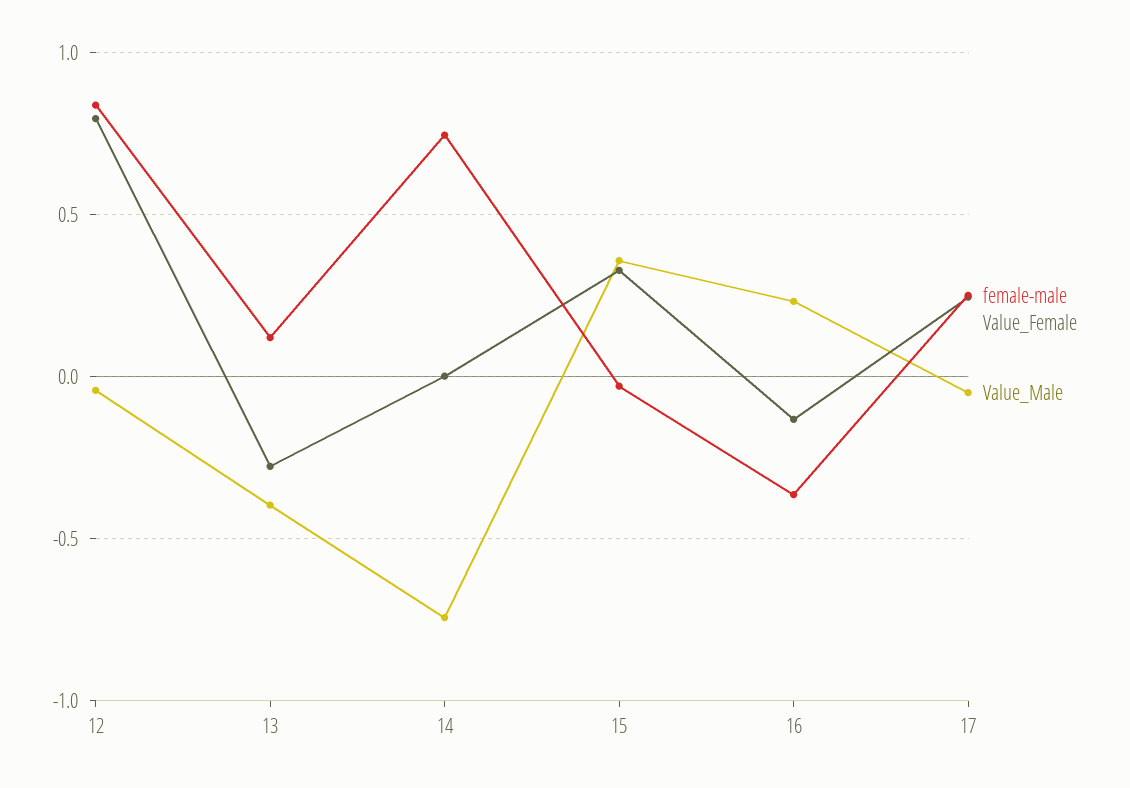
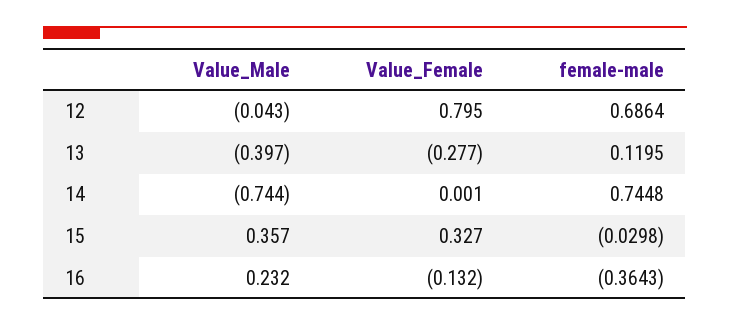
female-male, 12: 0.85 -> 0.6864
female-male, 17: 0.25 -> none
Value_Female, 17: 0.25 -> none
Value_Male, 17: -0.05 -> none

